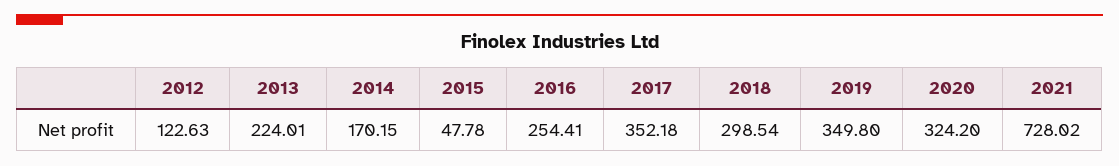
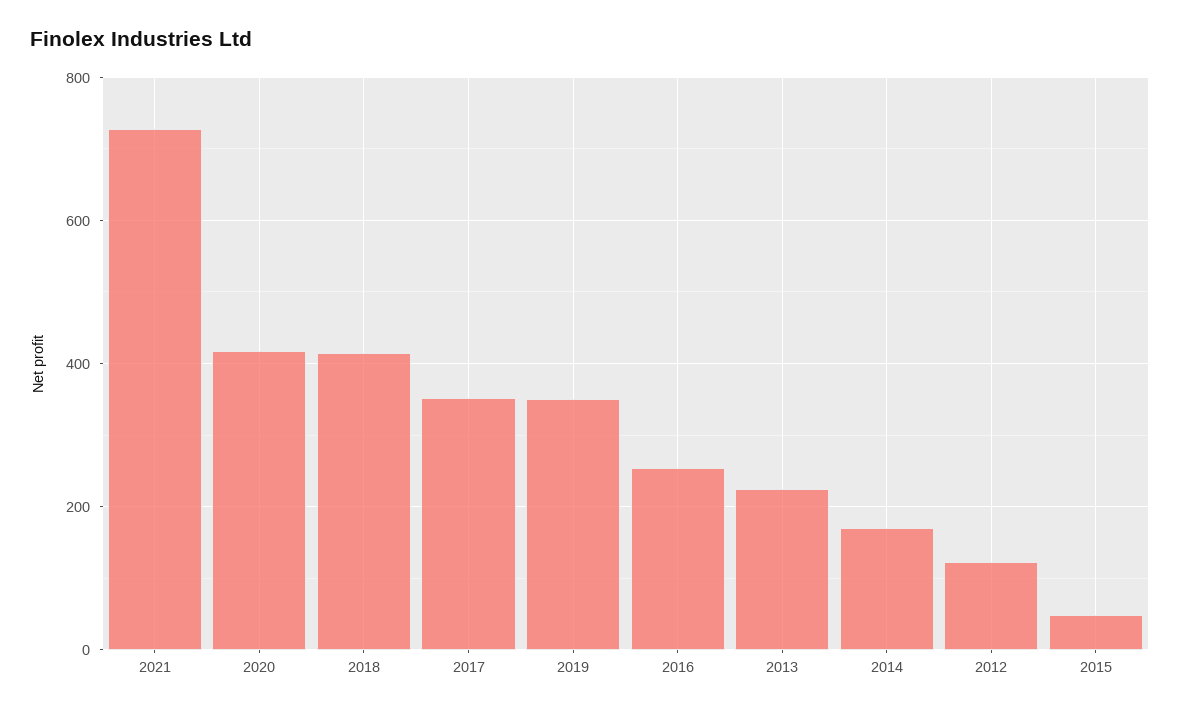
2018: 298.54 -> 420
2020: 324.2 -> 420

